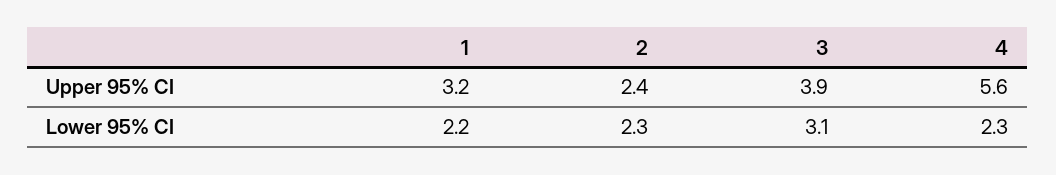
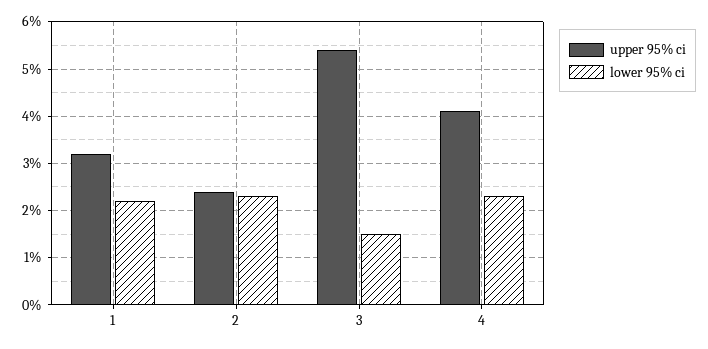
Upper 95% CI, 3: 3.9 -> 5.5
Upper 95% CI, 4: 5.6 -> 4
Lower 95% CI, 3: 3.1 -> 1.5

